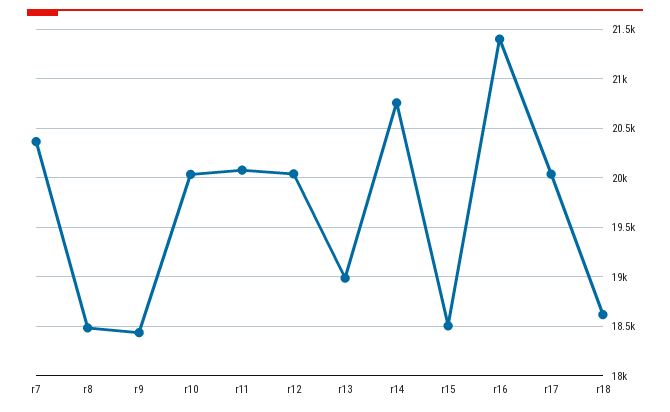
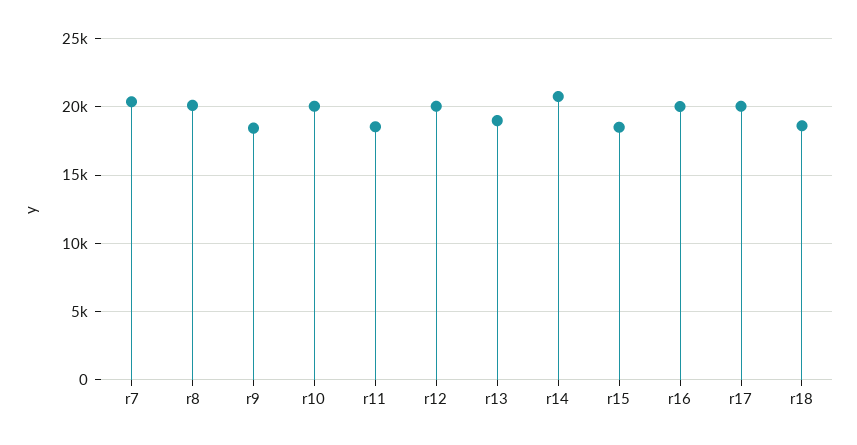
r8: 18500 -> 20000
r11: 20100 -> 18500
r16: 21400 -> 20000

